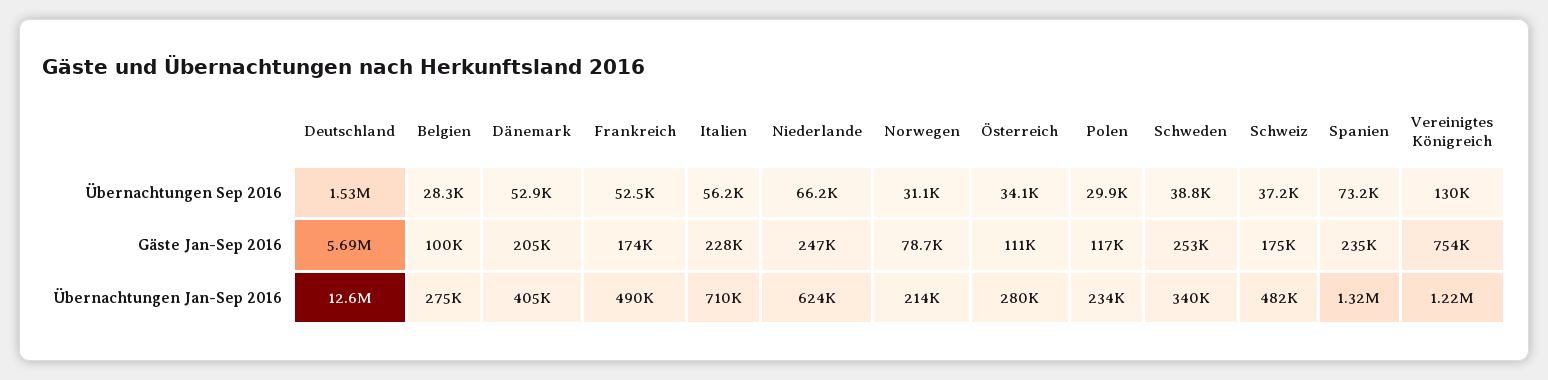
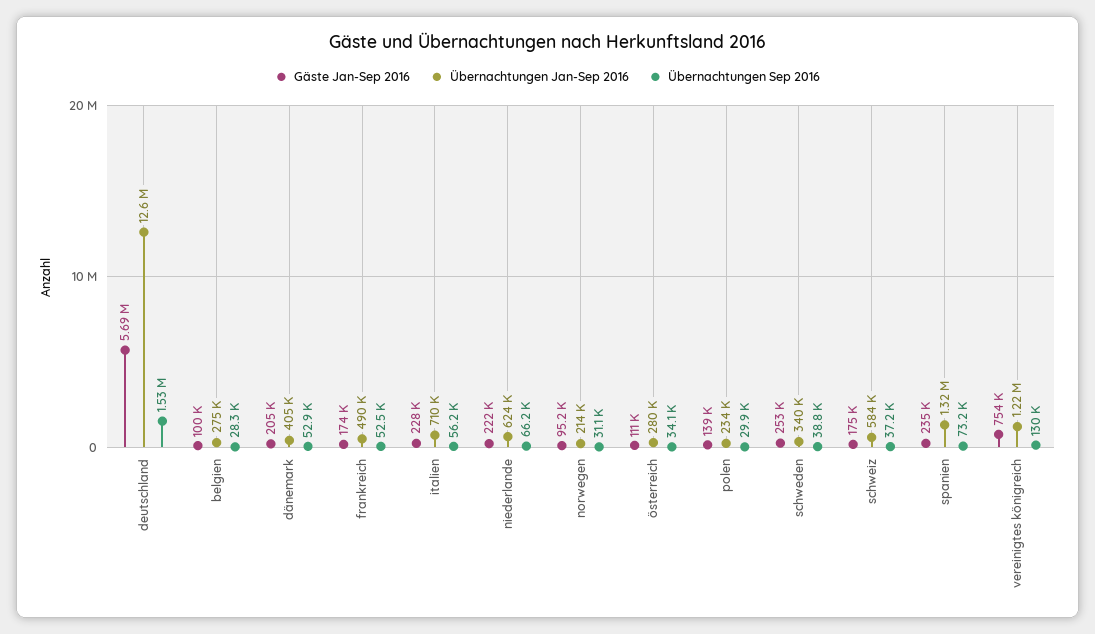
Gäste Jan-Sep 2016, Niederlande: 247000 -> 222000
Gäste Jan-Sep 2016, Norwegen: 78700 -> 95200
Gäste Jan-Sep 2016, Polen: 117000 -> 139000
Übernachtungen Jan-Sep 2016, Schweiz: 482000 -> 584000

